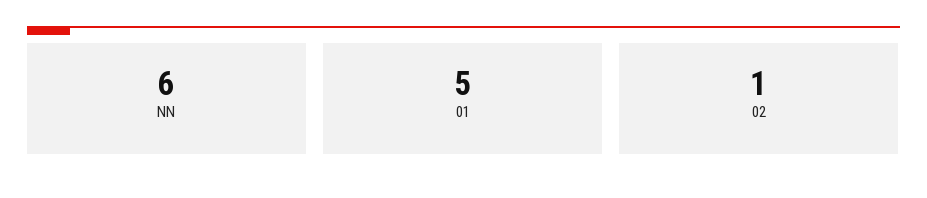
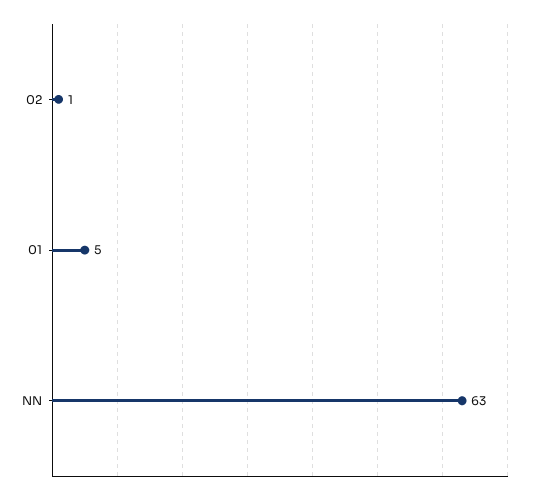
NN: 6 -> 63

